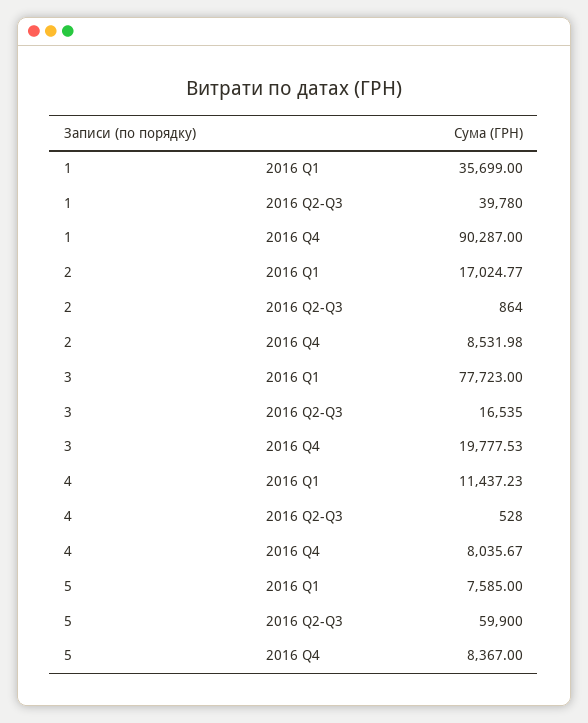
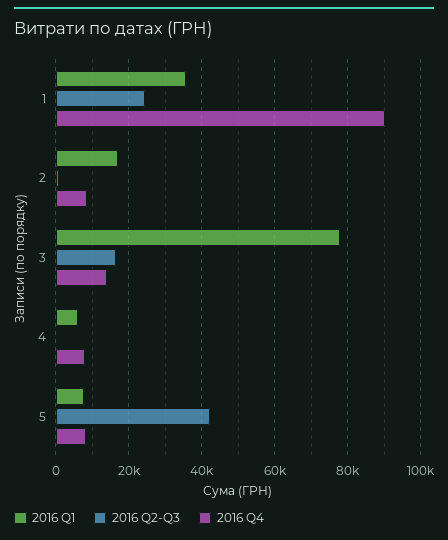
2016 Q2-Q3, 1: 39780 -> 24000
2016 Q4, 3: 19777.53 -> 14000
2016 Q1, 4: 11437.23 -> 6000
2016 Q2-Q3, 5: 59900 -> 42000

